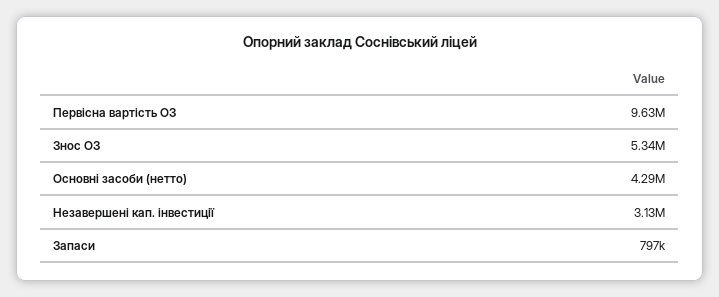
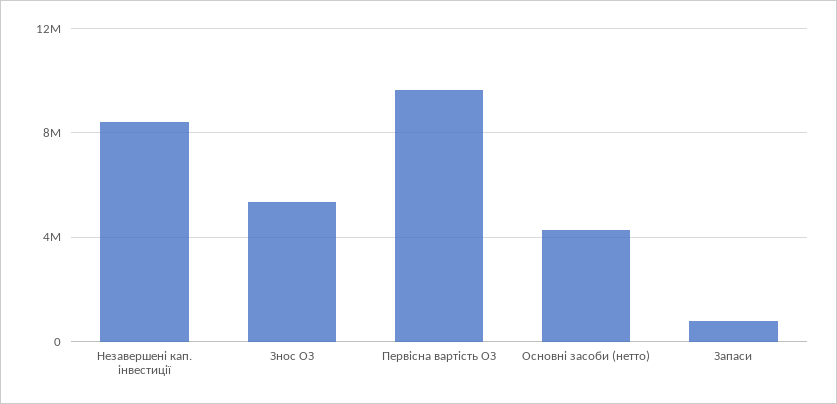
Незавершені кап. інвестиції: 3130000 -> 8500000

